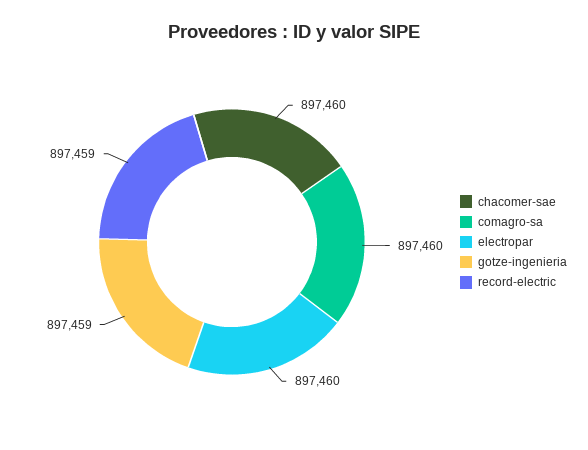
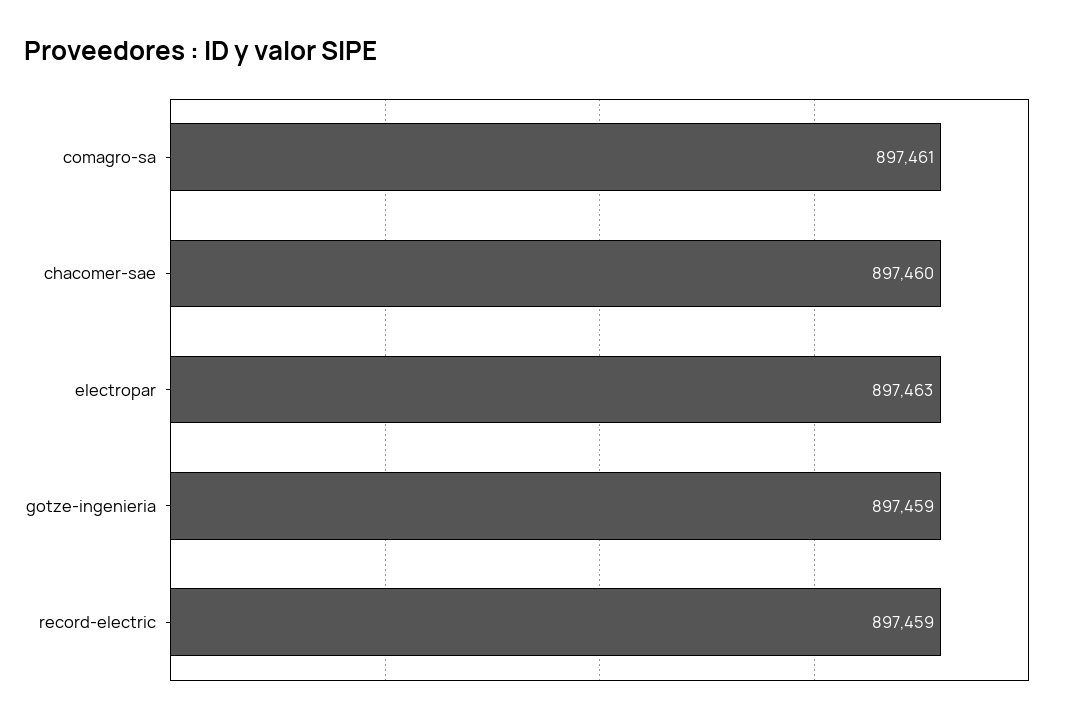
comagro-sa: 897460 -> 897461
electropar: 897460 -> 897463

